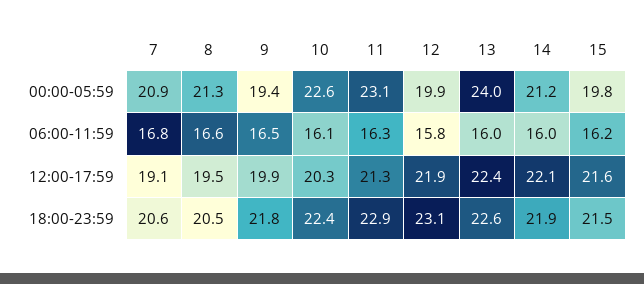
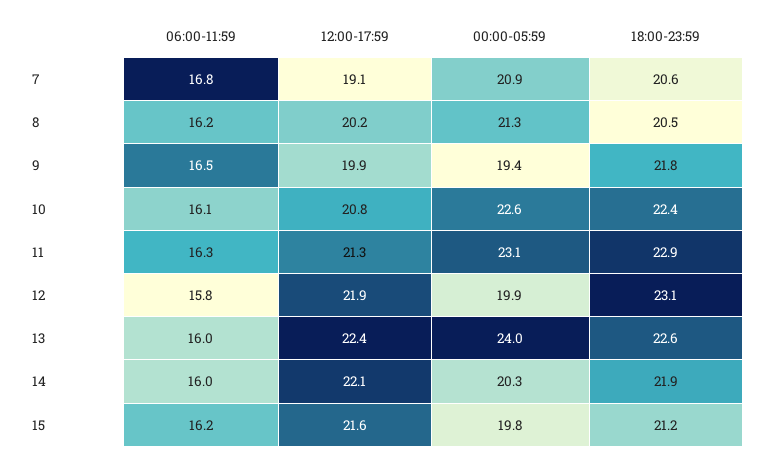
14, 00:00-05:59: 21.2 -> 20.3
8, 06:00-11:59: 16.6 -> 16.2
8, 12:00-17:59: 19.5 -> 20.2
10, 12:00-17:59: 20.3 -> 20.8
15, 18:00-23:59: 21.5 -> 21.2

